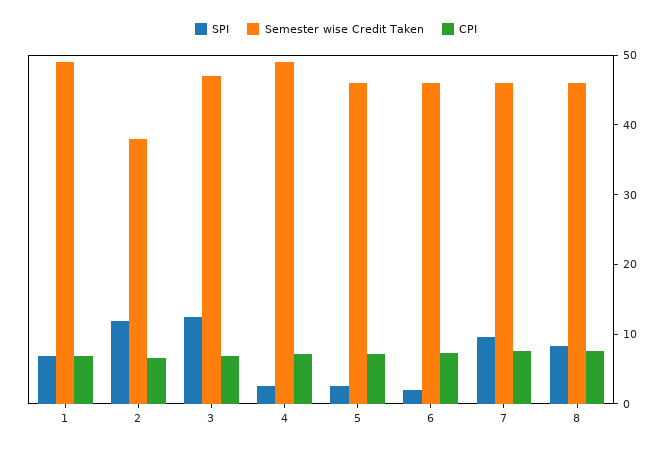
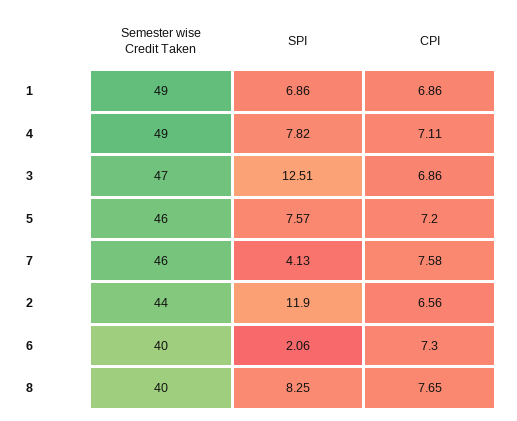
Semester wise Credit Taken, 2: 38 -> 44
SPI, 4: 2 -> 7.82
SPI, 5: 2 -> 7.57
Semester wise Credit Taken, 6: 46 -> 40
SPI, 7: 10 -> 4.13
Semester wise Credit Taken, 8: 46 -> 40

